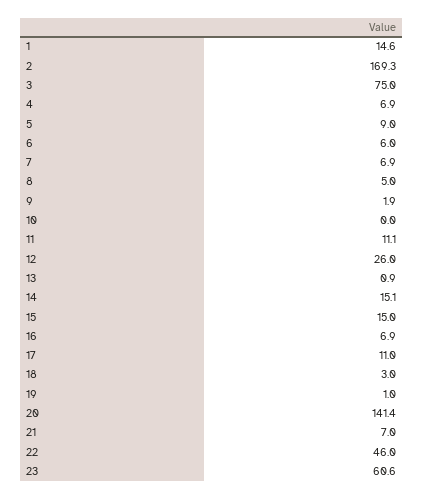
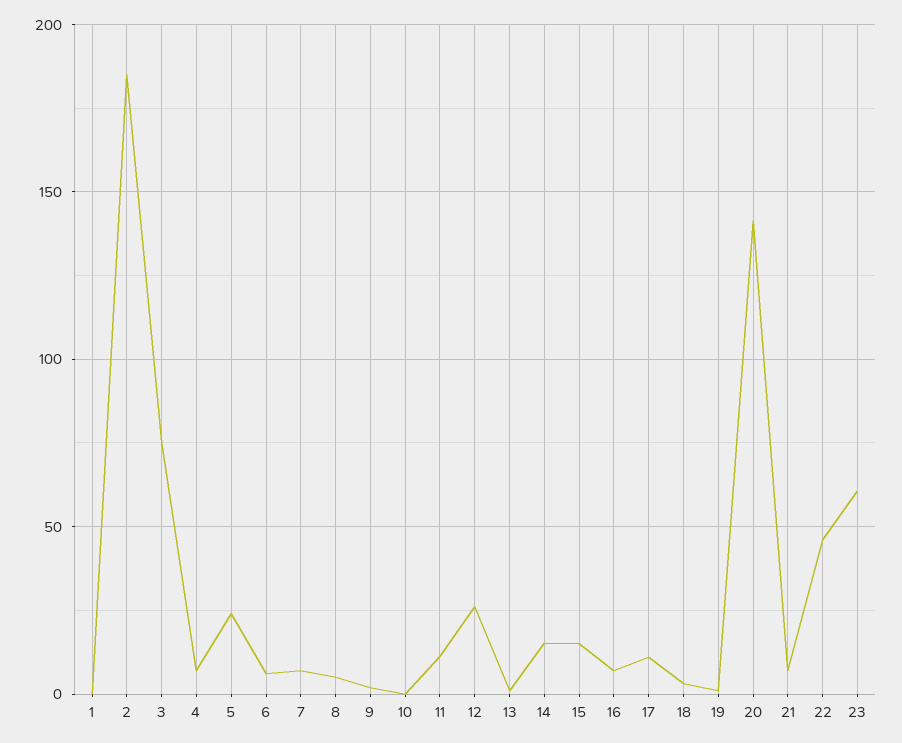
1: 14.6 -> 0
2: 169.3 -> 185
5: 9 -> 25

